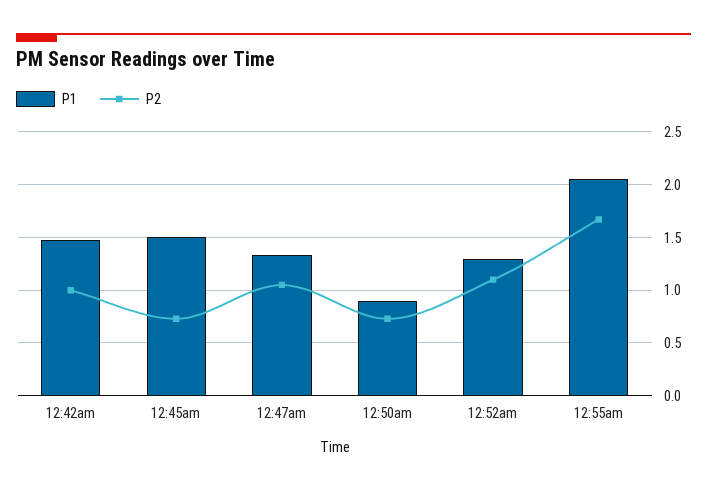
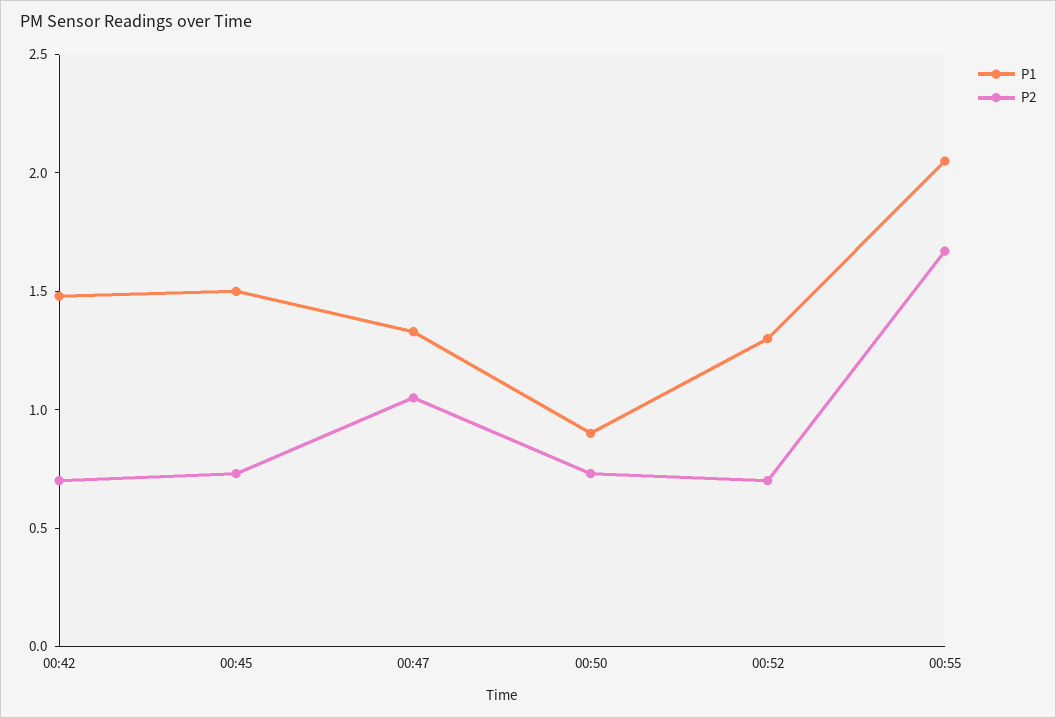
P2, 12:42am: 1 -> 0.7
P2, 12:52am: 1.1 -> 0.7

